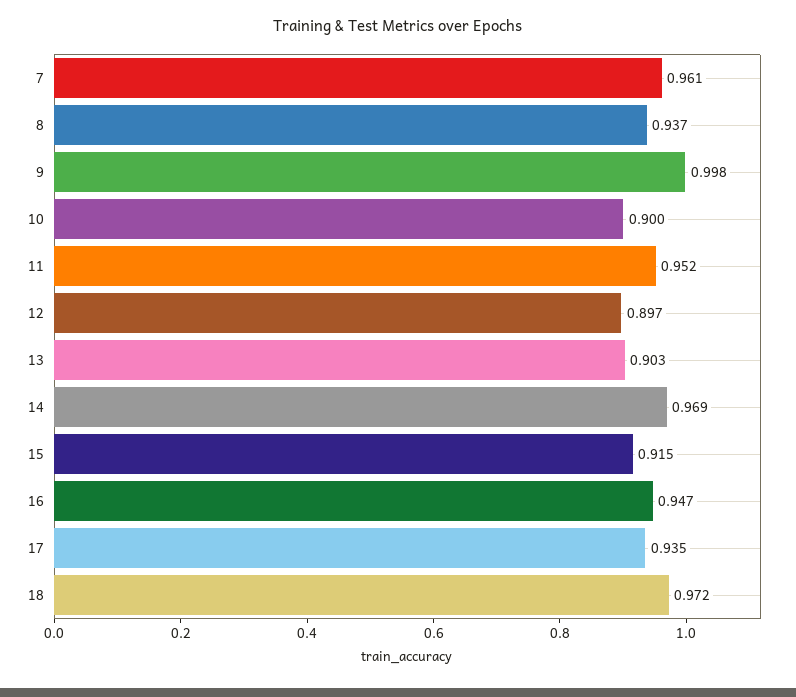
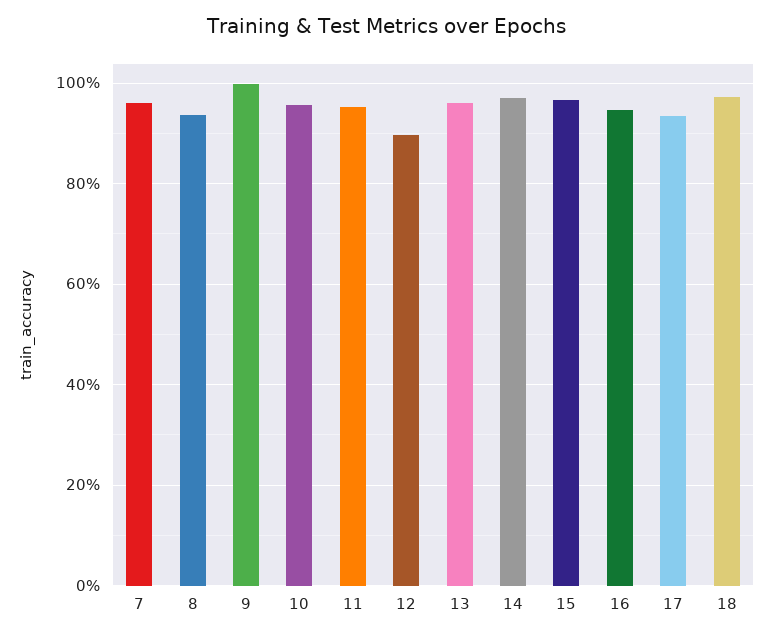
10: 0.9 -> 0.96
13: 0.903 -> 0.96
15: 0.915 -> 0.96

